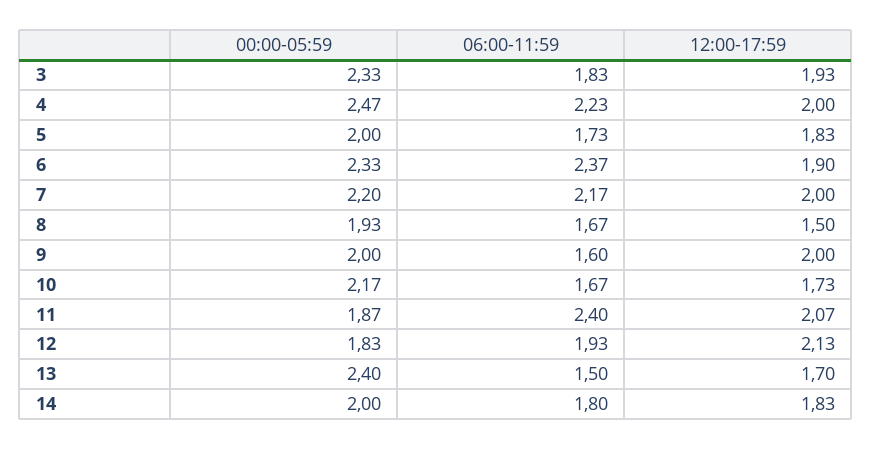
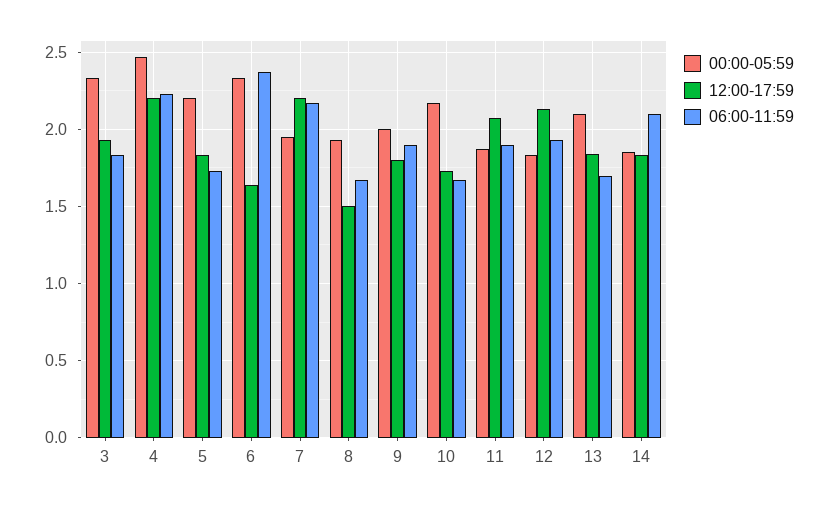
12:00-17:59, 4: 2 -> 2.2
00:00-05:59, 5: 2 -> 2.2
12:00-17:59, 6: 1.9 -> 1.65
00:00-05:59, 7: 2.2 -> 1.95
12:00-17:59, 7: 2 -> 2.2
06:00-11:59, 9: 1.6 -> 1.9
12:00-17:59, 9: 2 -> 1.8
06:00-11:59, 11: 2.4 -> 1.9
00:00-05:59, 13: 2.4 -> 2.1
06:00-11:59, 13: 1.5 -> 1.7
12:00-17:59, 13: 1.7 -> 1.85
00:00-05:59, 14: 2 -> 1.85
06:00-11:59, 14: 1.8 -> 2.1

